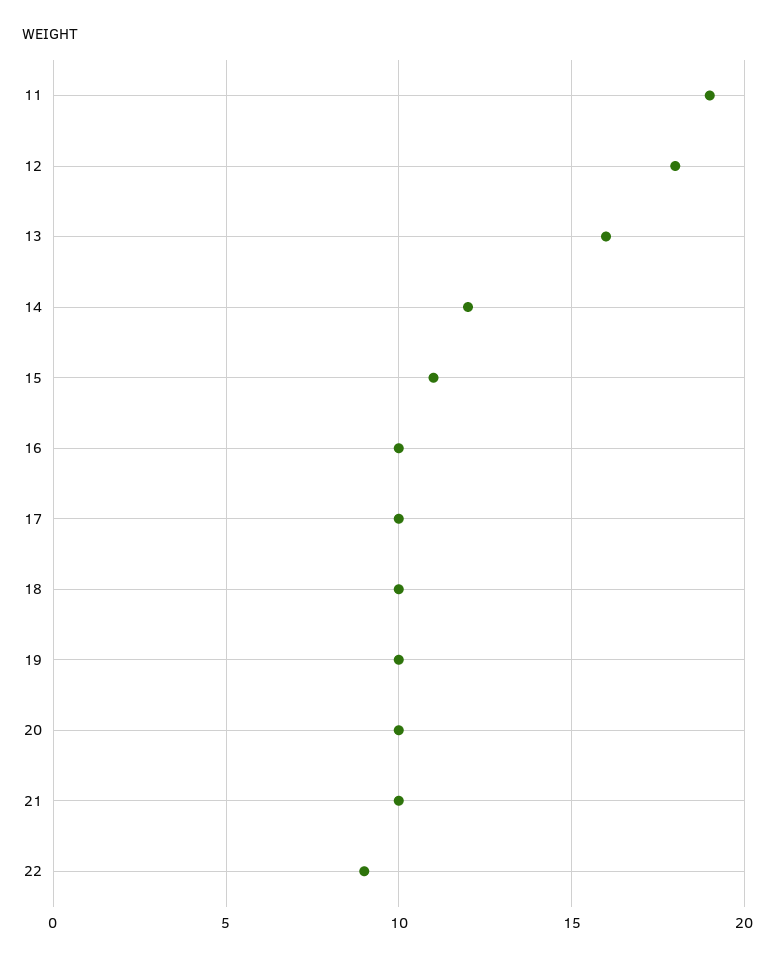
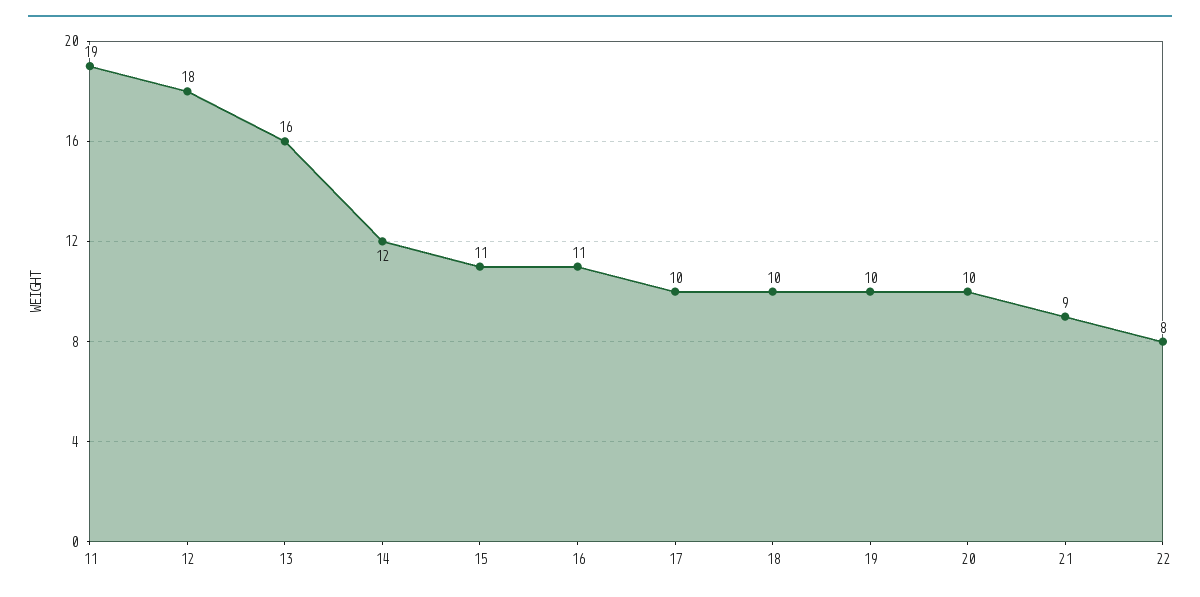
16: 10 -> 11
21: 10 -> 9
22: 9 -> 8

